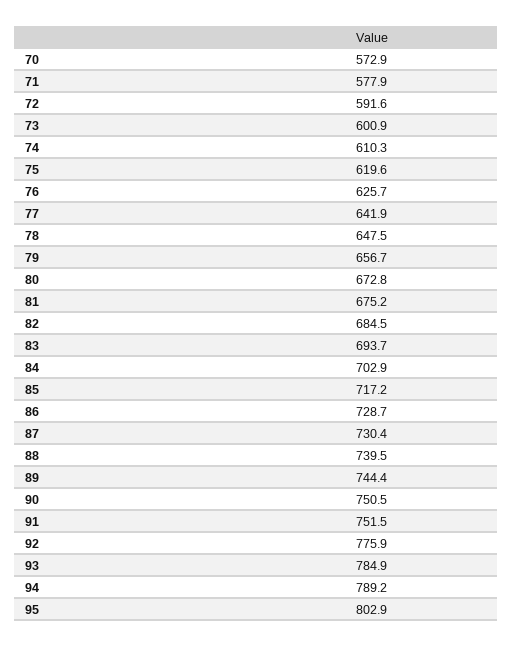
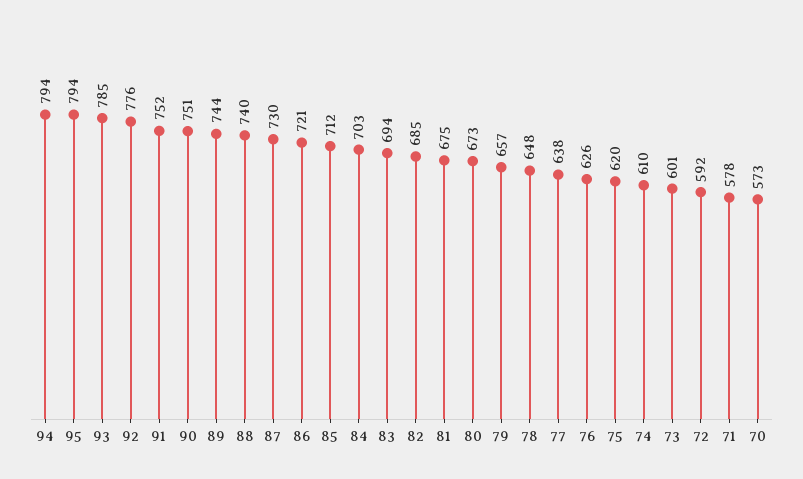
77: 641.9 -> 638
85: 717.2 -> 712
86: 728.7 -> 721
94: 789.2 -> 794
95: 802.9 -> 794

